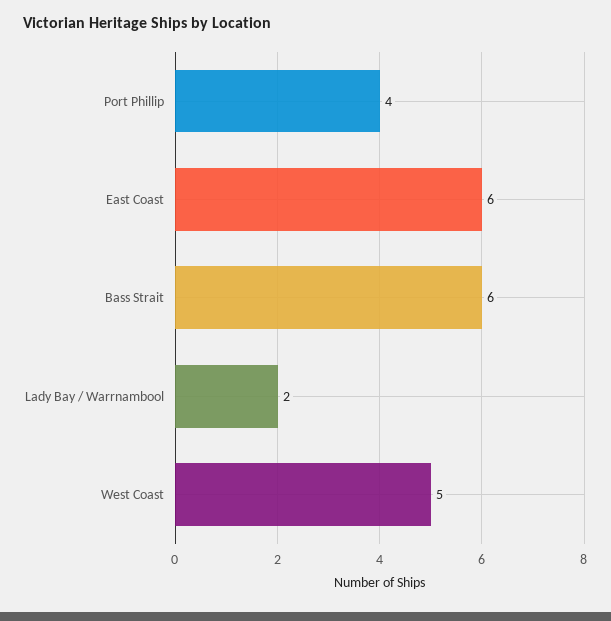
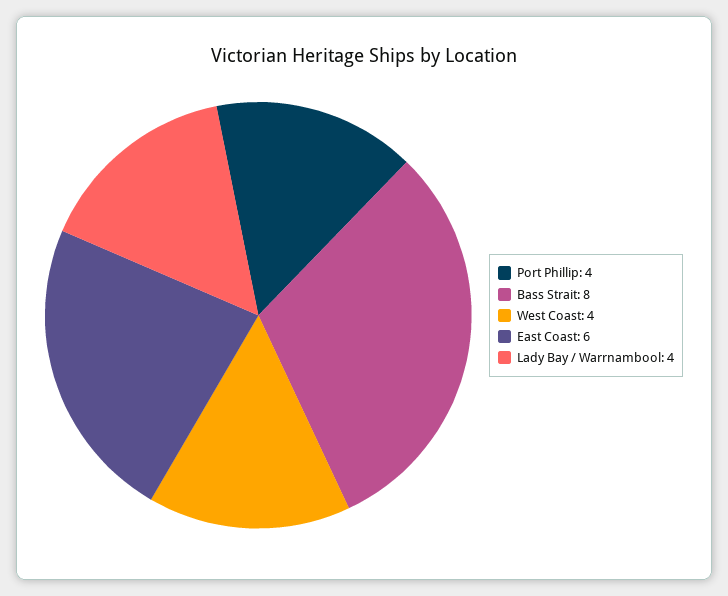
Bass Strait: 6 -> 8
Lady Bay / Warrnambool: 2 -> 4
West Coast: 5 -> 4

